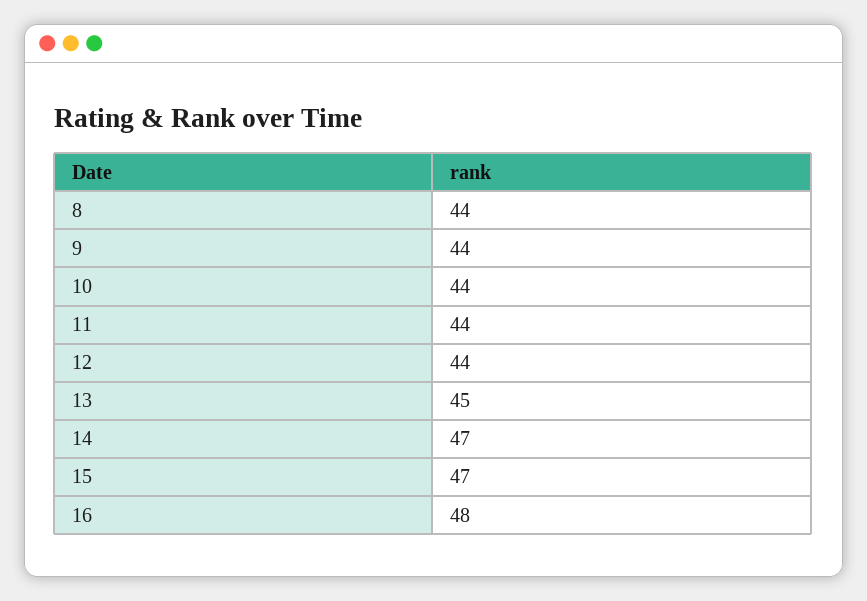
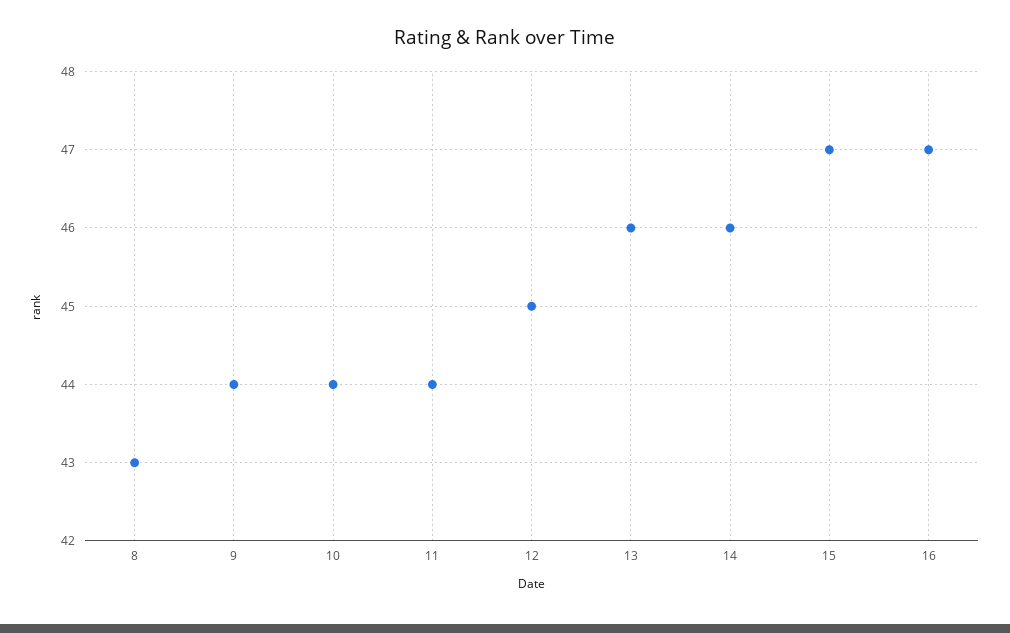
8: 44 -> 43
12: 44 -> 45
13: 45 -> 46
14: 47 -> 46
16: 48 -> 47

